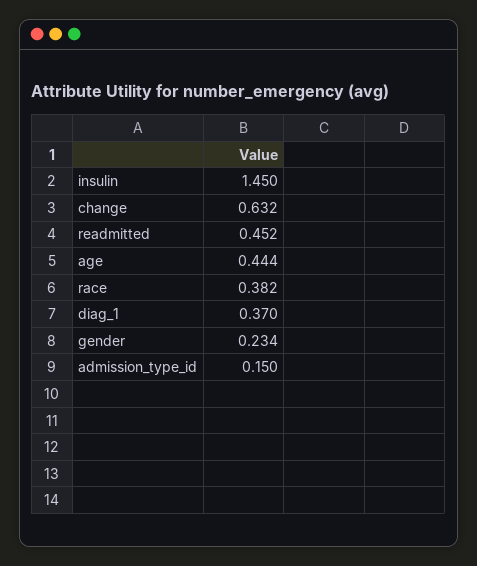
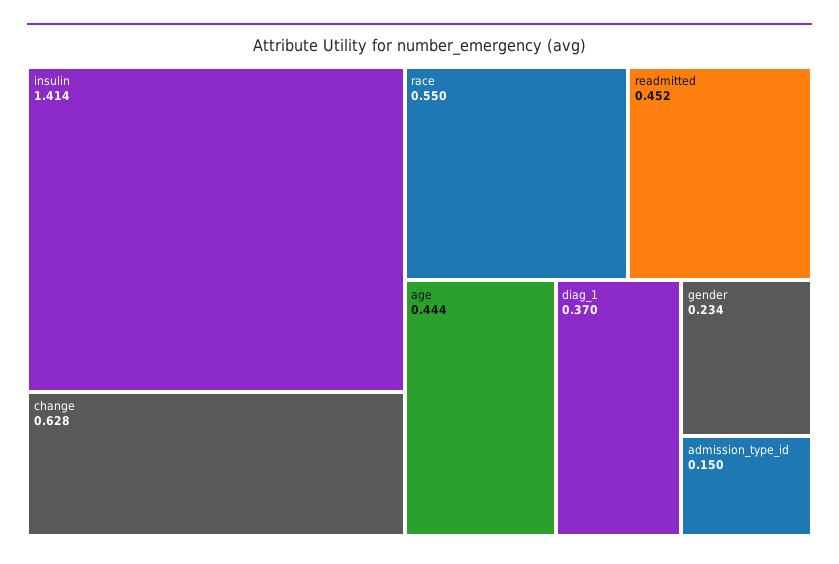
insulin: 1.45 -> 1.414
change: 0.632 -> 0.628
race: 0.382 -> 0.55

